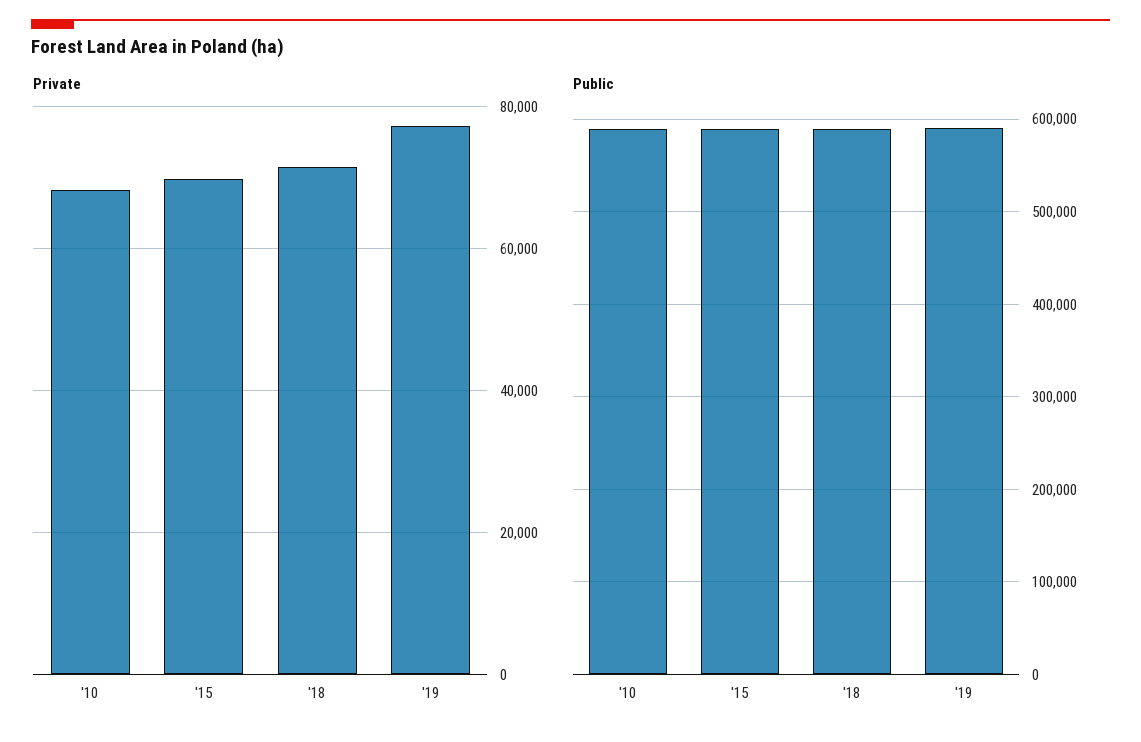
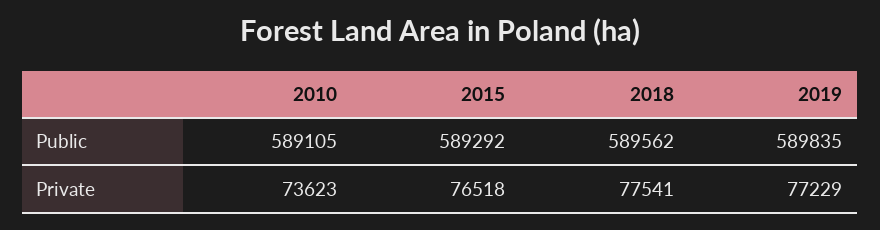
Private, '10: 68000 -> 73623
Private, '15: 70000 -> 76518
Private, '18: 72000 -> 77541

